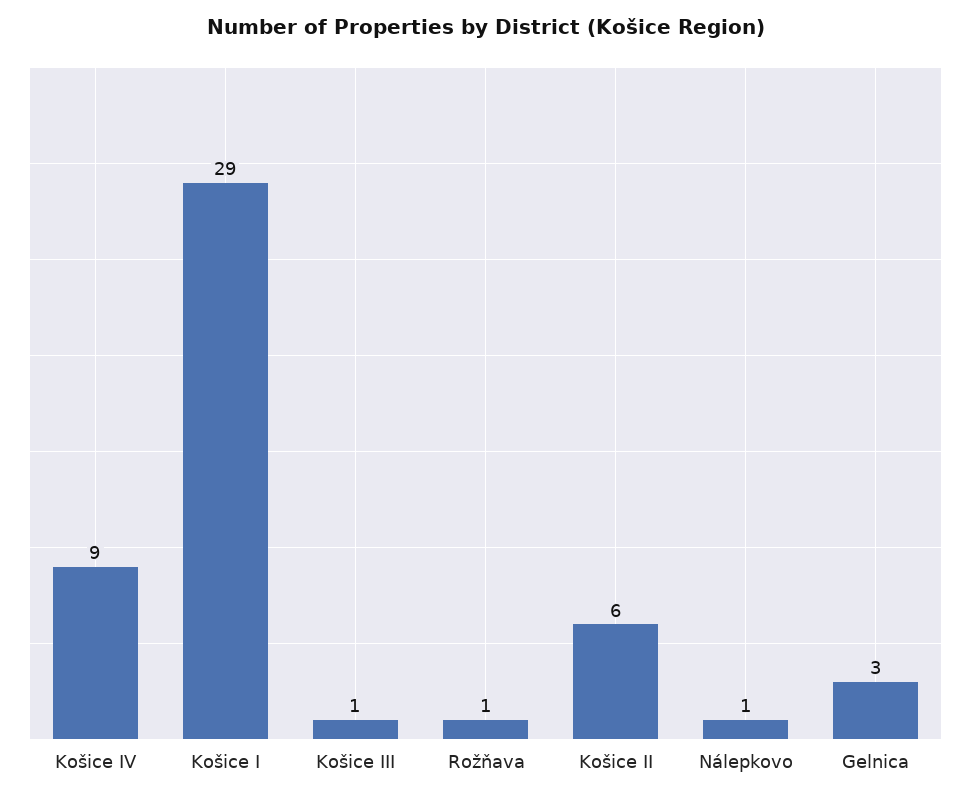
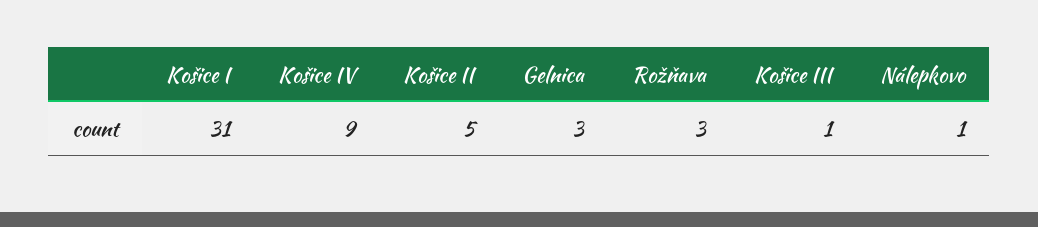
Košice I: 29 -> 31
Rožňava: 1 -> 3
Košice II: 6 -> 5

